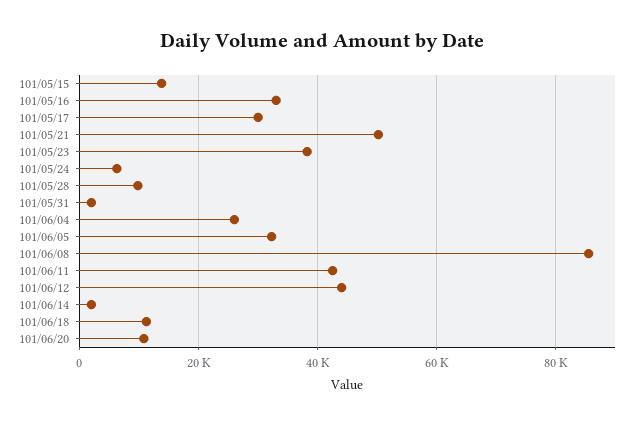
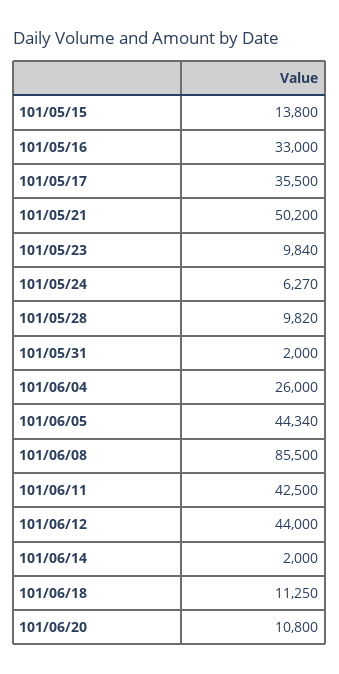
101/05/17: 30000 -> 35500
101/05/23: 38000 -> 9840
101/06/05: 32000 -> 44340

